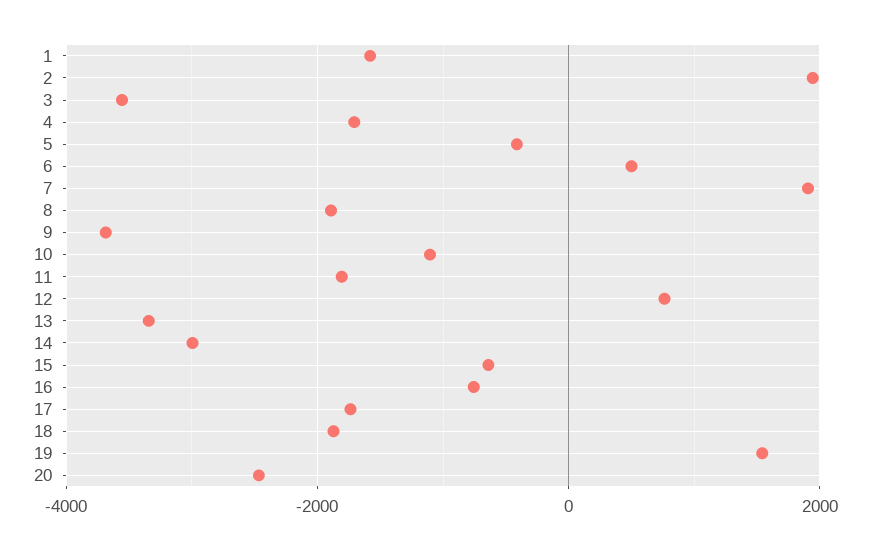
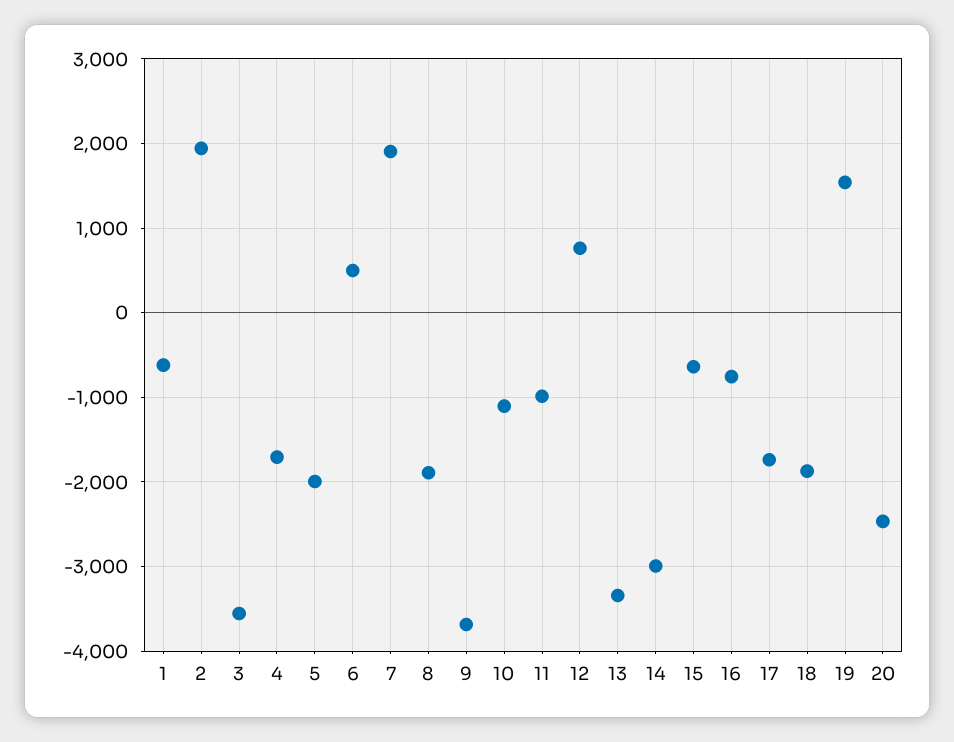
1: -1600 -> -600
5: -400 -> -2000
11: -1800 -> -1000

